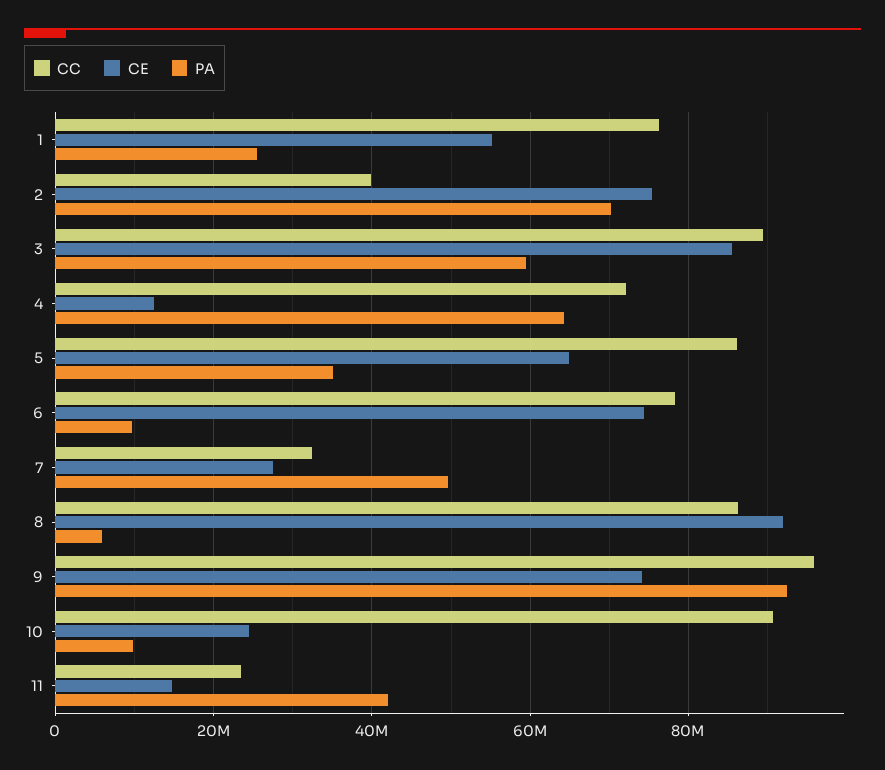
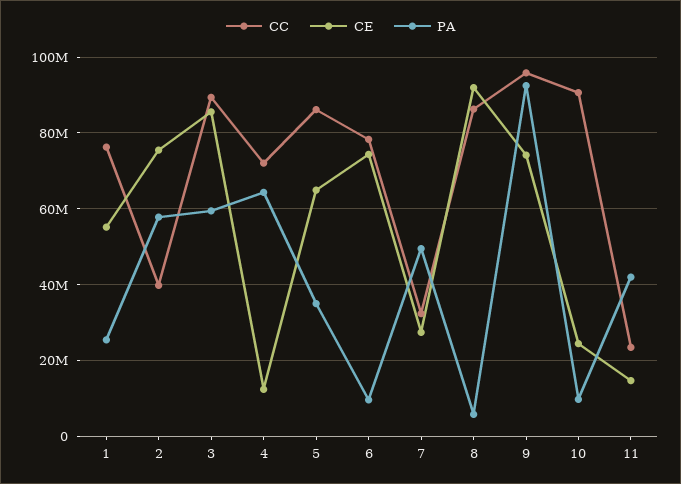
PA, 2: 70000000 -> 58000000

